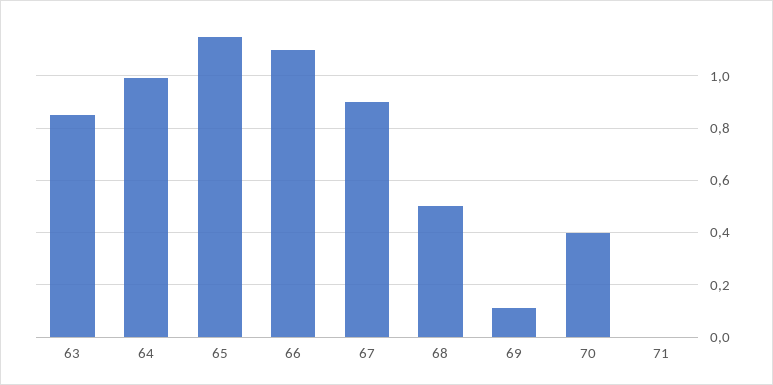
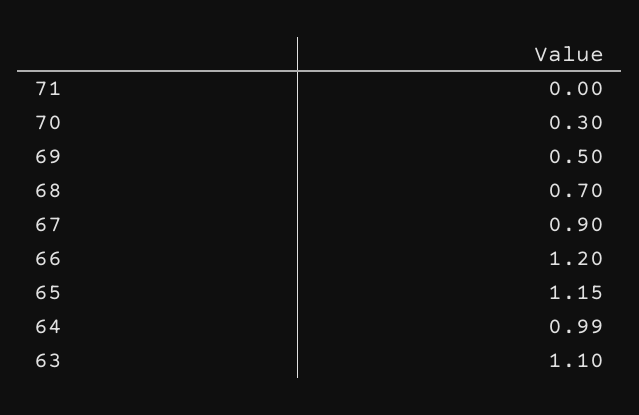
63: 0.85 -> 1.1
66: 1.1 -> 1.2
68: 0.5 -> 0.7
69: 0.1 -> 0.5
70: 0.4 -> 0.3

